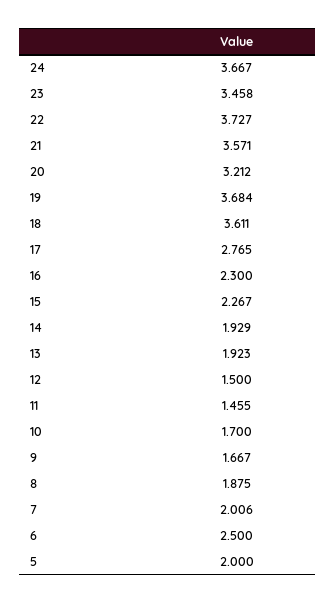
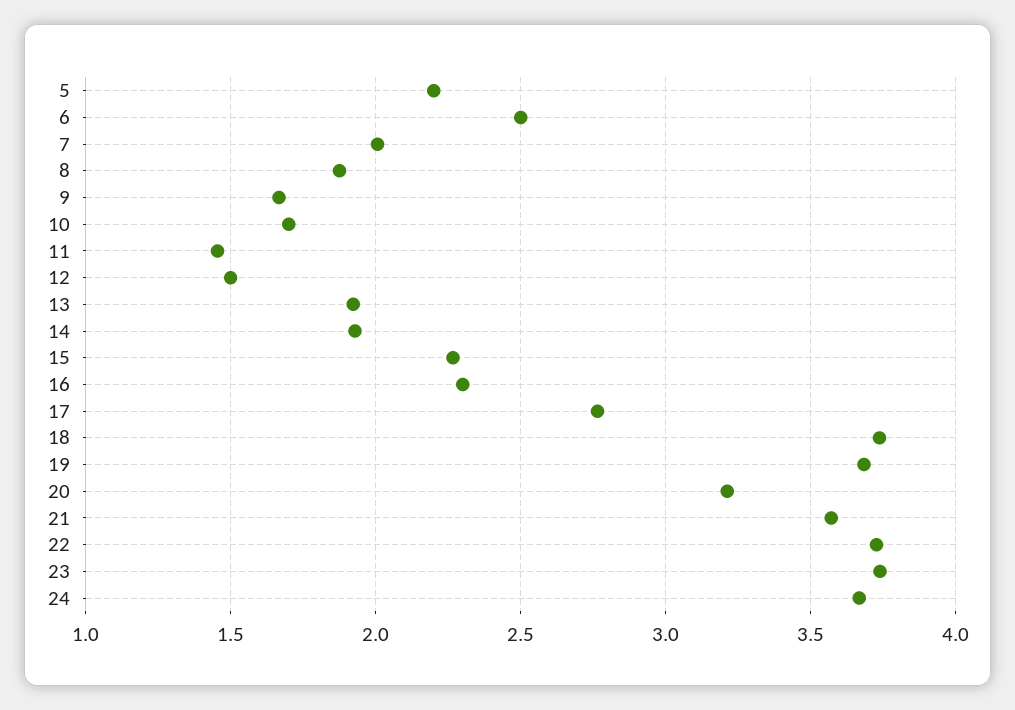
23: 3.458 -> 3.75
18: 3.611 -> 3.75
5: 2 -> 2.2

